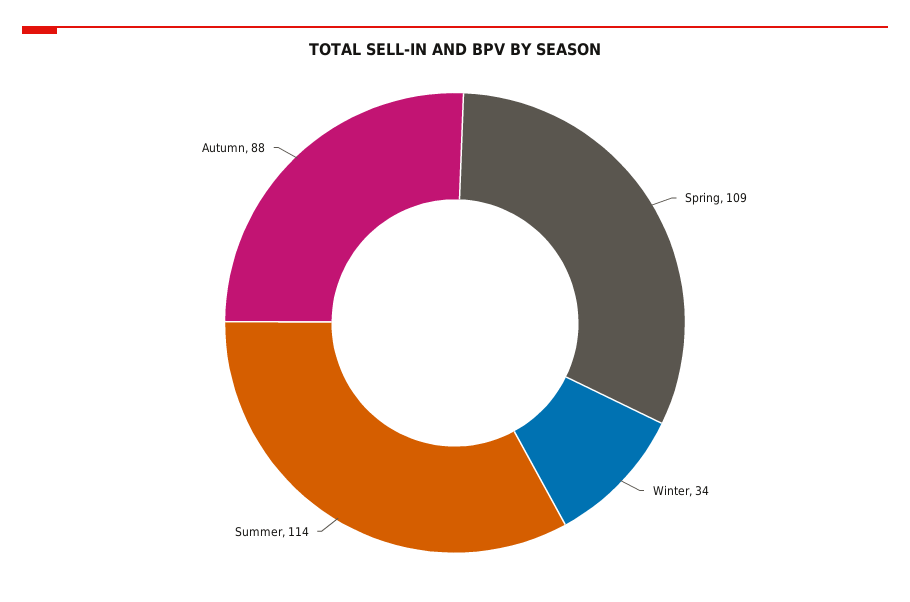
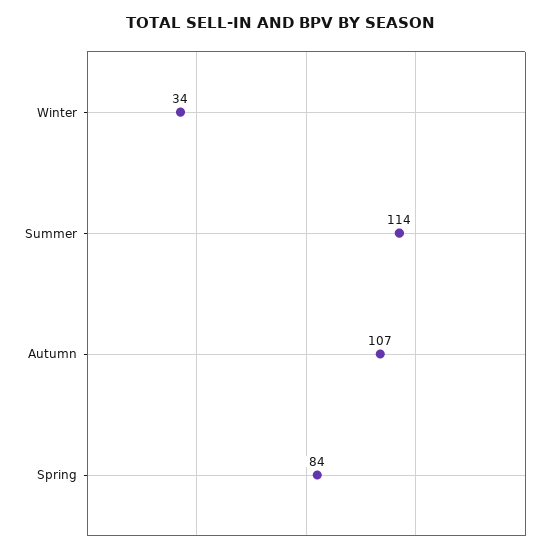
Spring: 109 -> 84
Autumn: 88 -> 107

